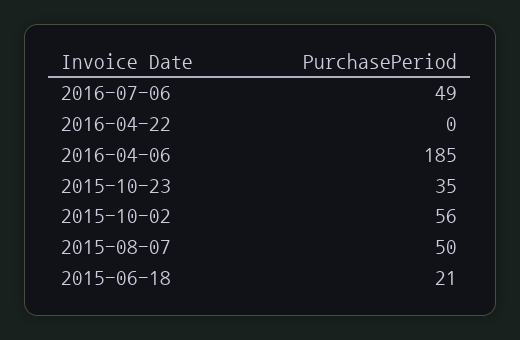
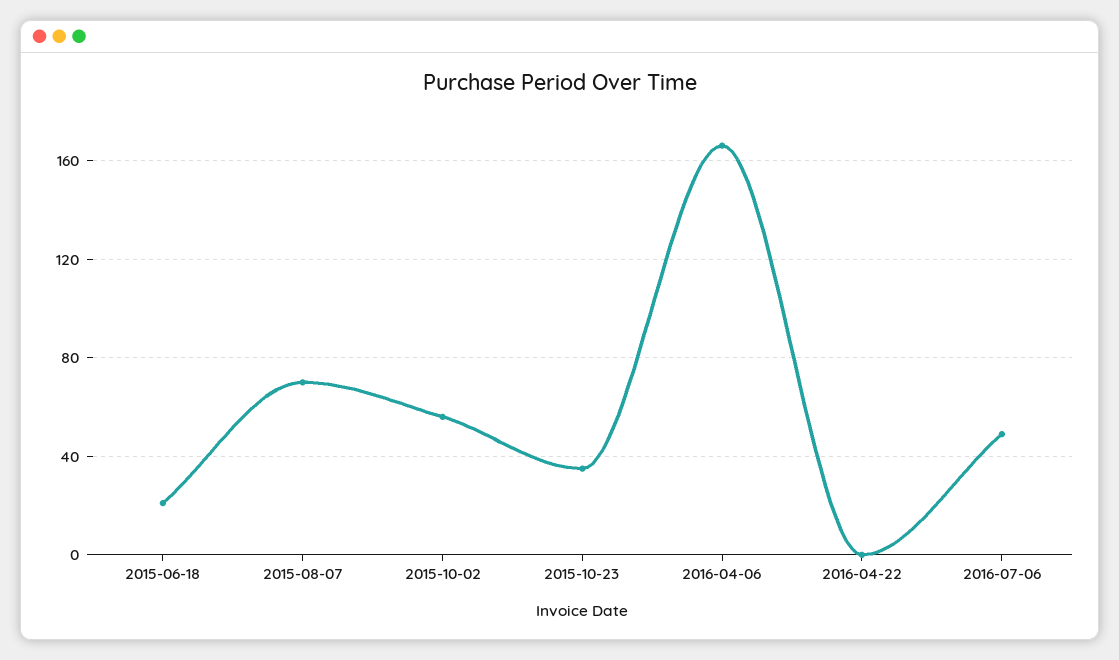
2016-04-06: 185 -> 165
2015-08-07: 50 -> 70

